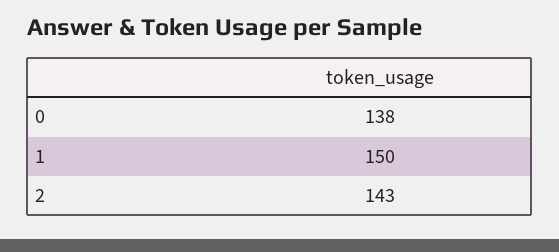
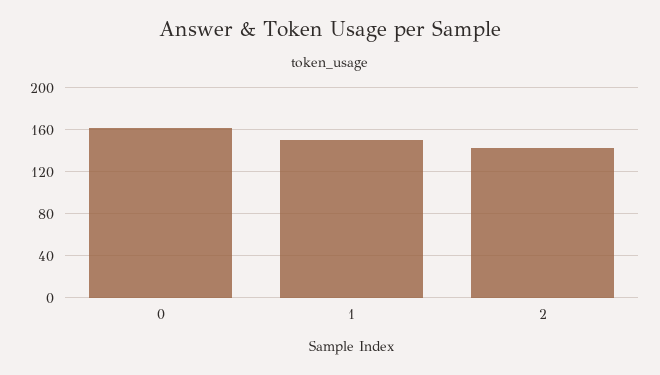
0: 138 -> 160

